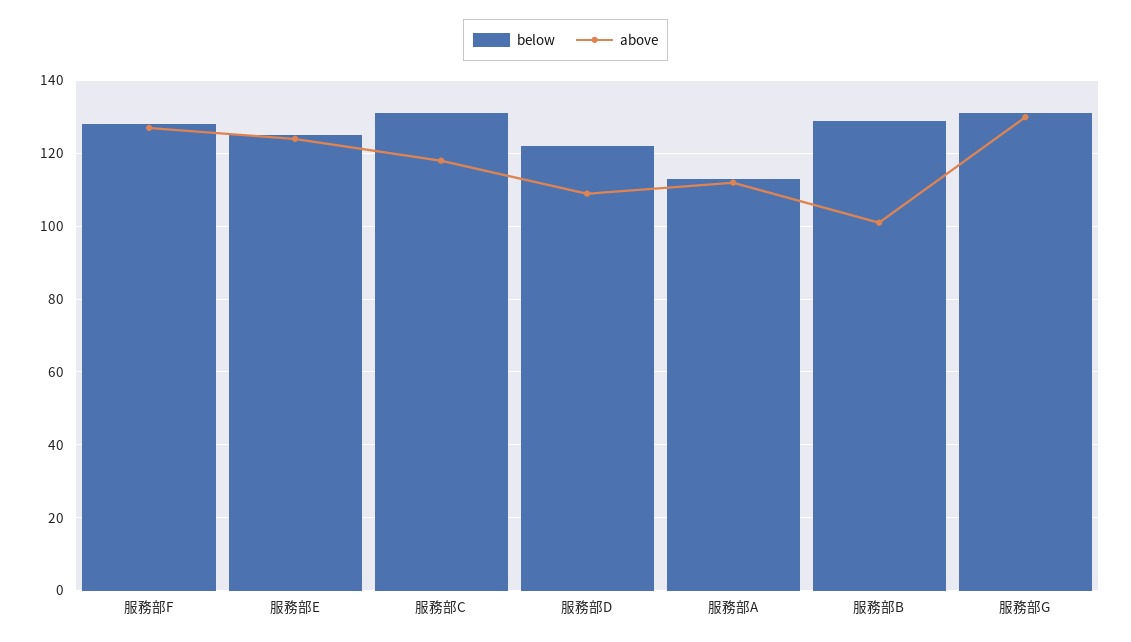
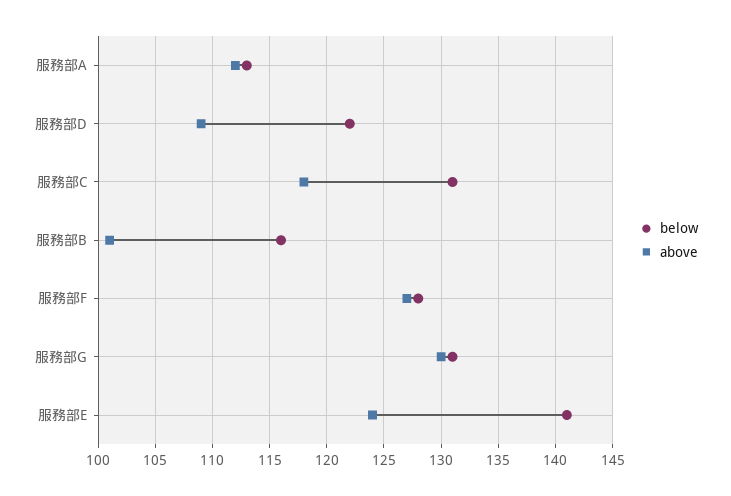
below, 服務部E: 125 -> 141
below, 服務部B: 130 -> 116

